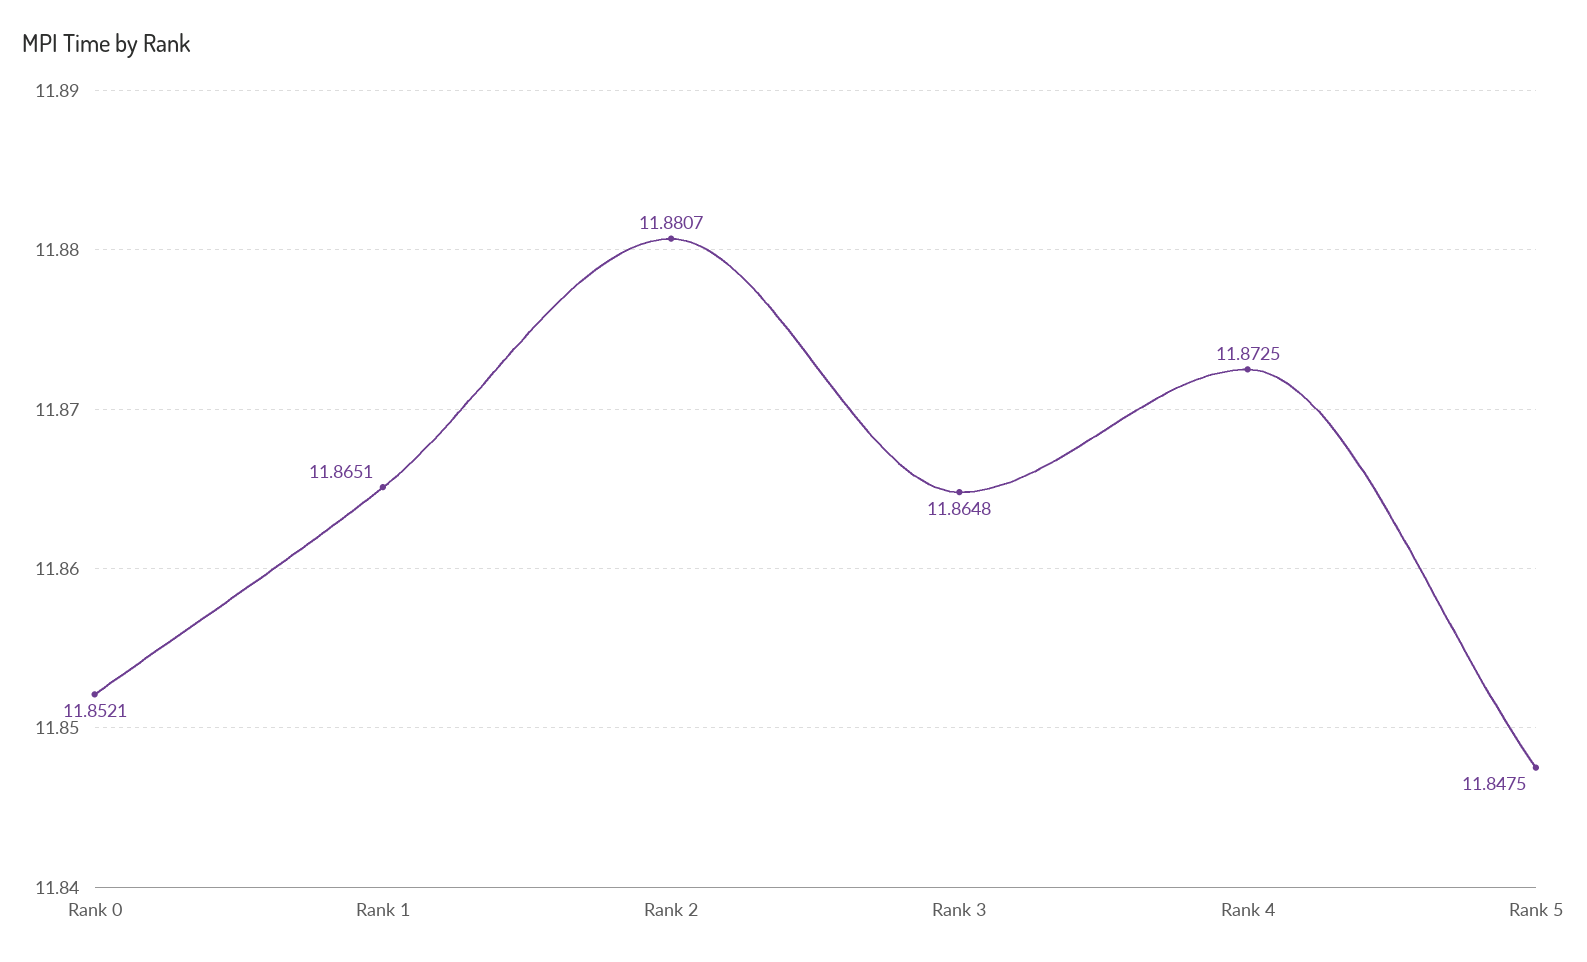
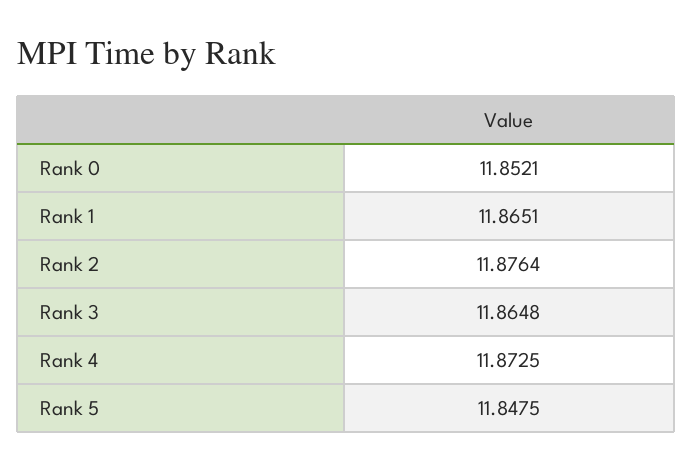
Rank 2: 11.8807 -> 11.8764

